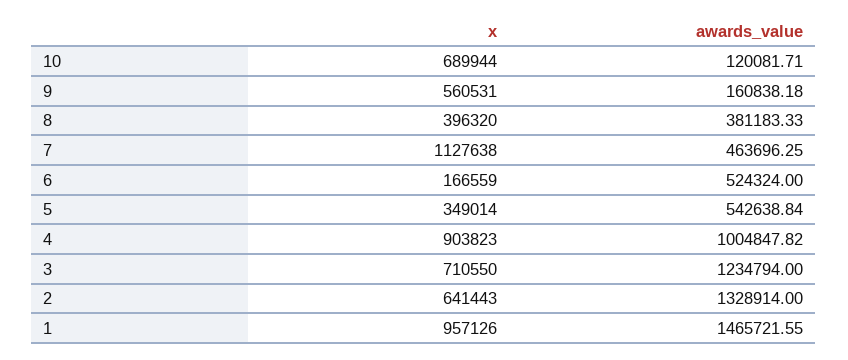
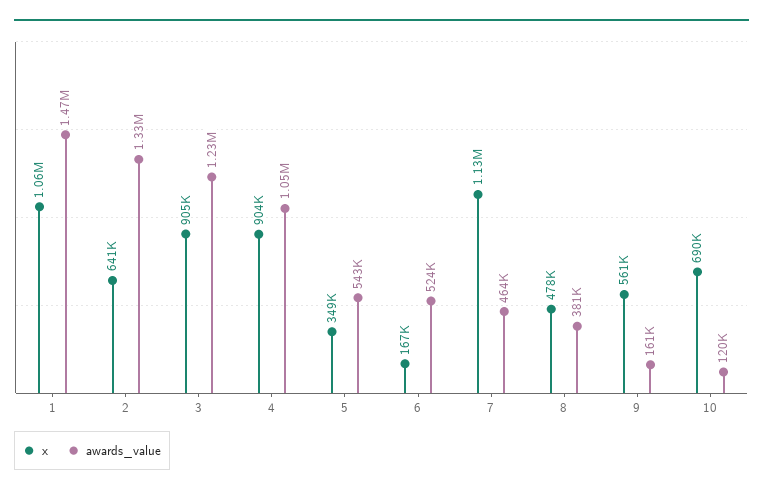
x, 8: 396320 -> 478000
awards_value, 4: 1004847.82 -> 1050000
x, 3: 710550 -> 905000
x, 1: 957126 -> 1060000

